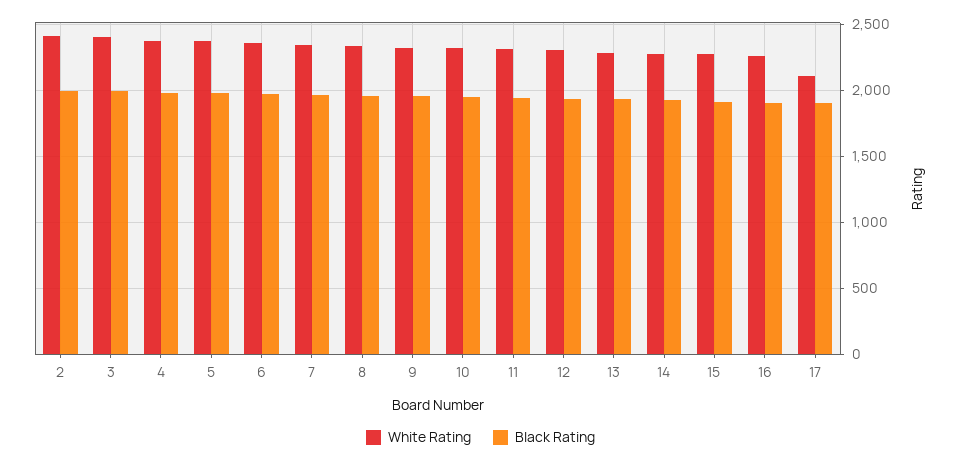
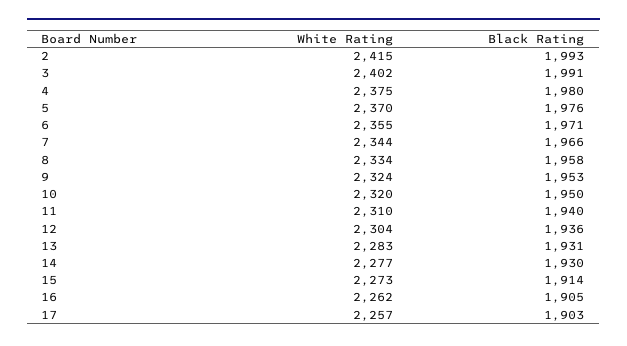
White Rating, 17: 2100 -> 2257

